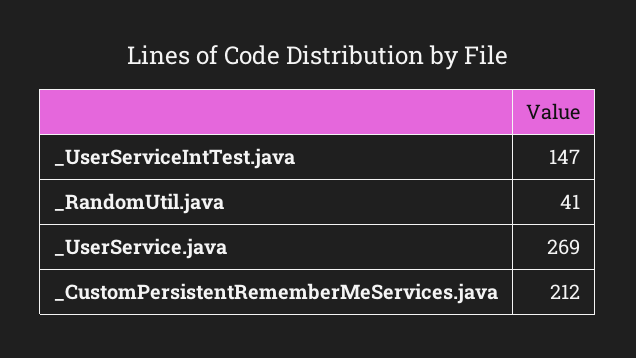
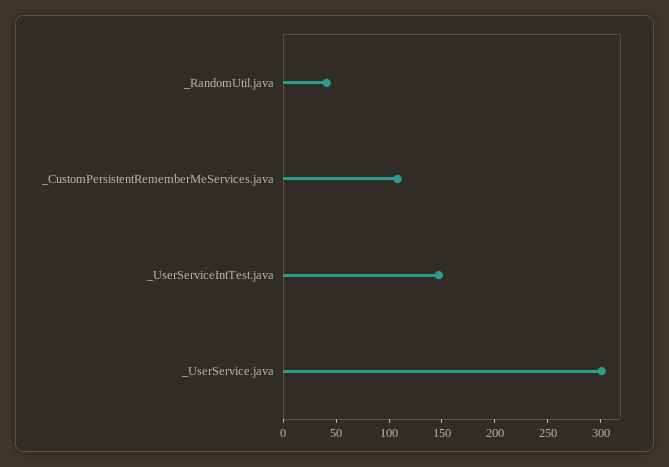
_UserService.java: 269 -> 300
_CustomPersistentRememberMeServices.java: 212 -> 110

